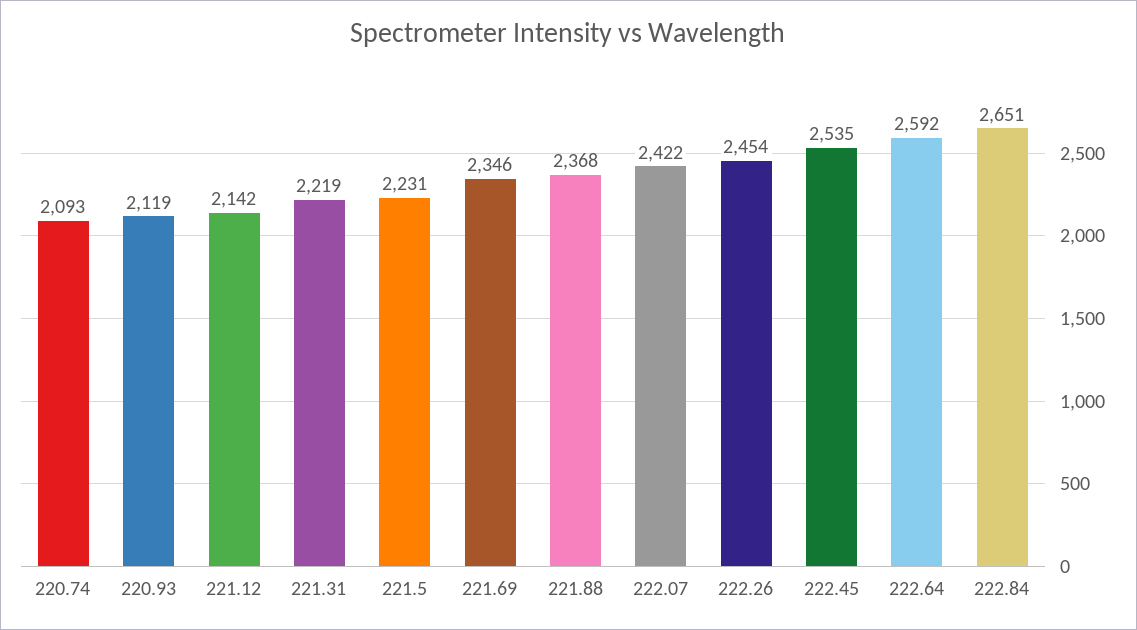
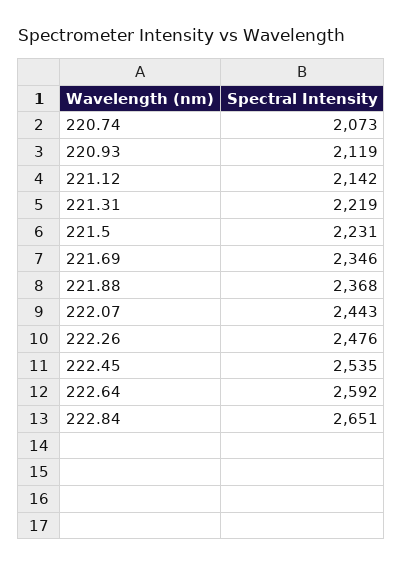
220.74: 2093 -> 2073
222.07: 2422 -> 2443
222.26: 2454 -> 2476

